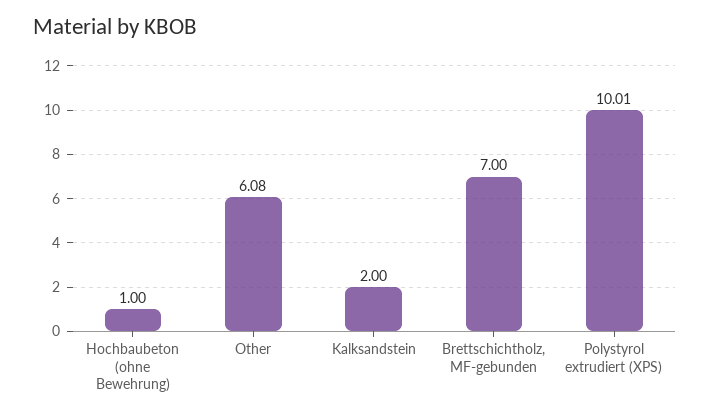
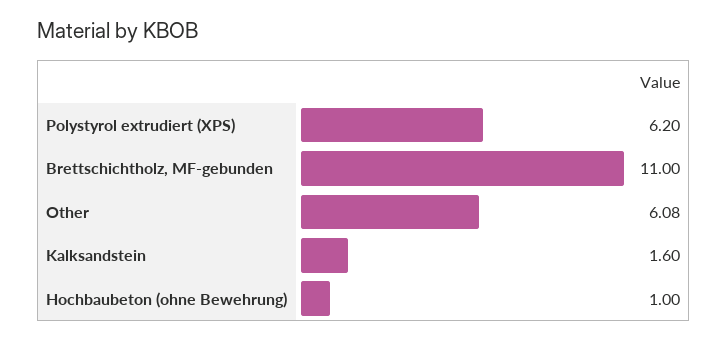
Kalksandstein: 2 -> 1.6
Brettschichtholz, MF-gebunden: 7 -> 11
Polystyrol extrudiert (XPS): 10.01 -> 6.2

